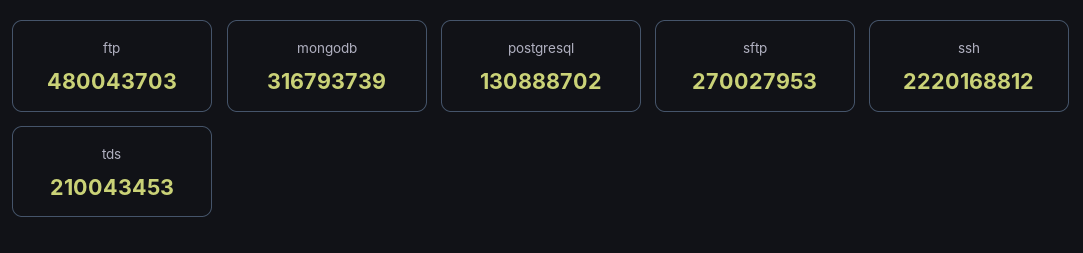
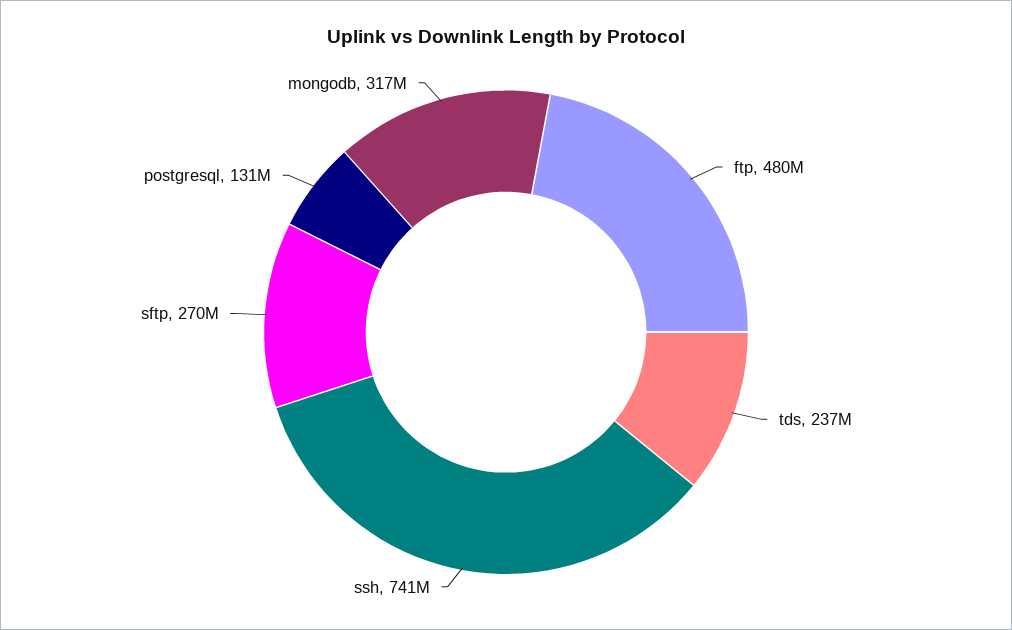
ssh: 2220168812 -> 741000000
tds: 210043453 -> 237000000

